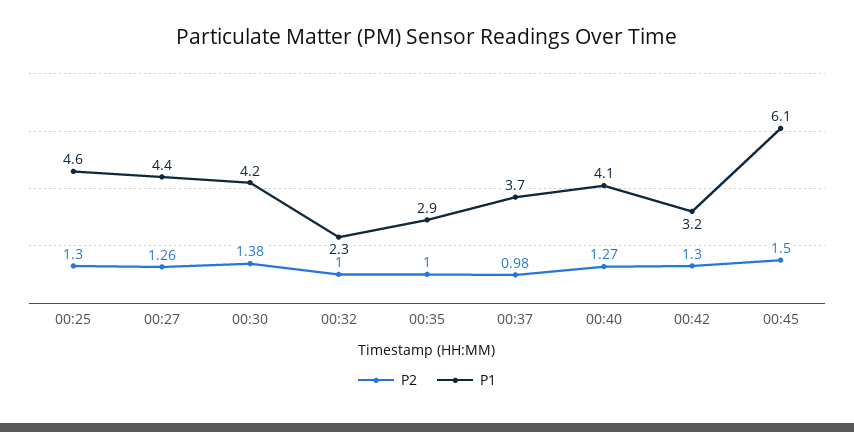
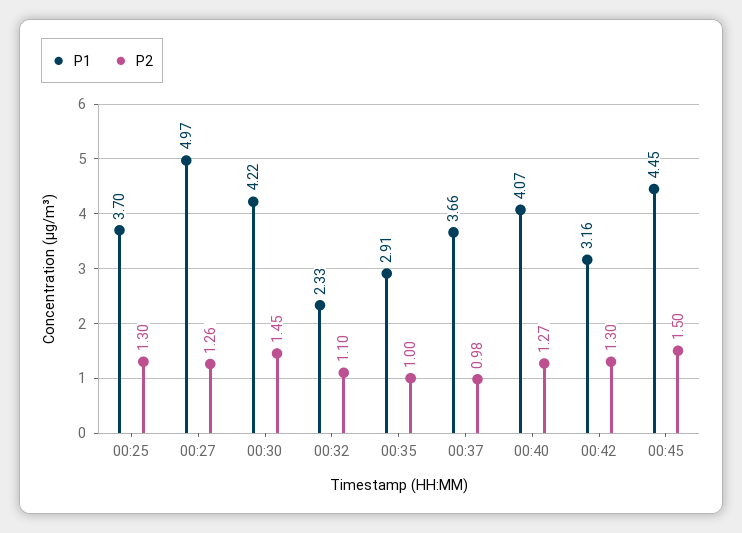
P1, 00:25: 4.6 -> 3.7
P1, 00:27: 4.4 -> 4.97
P2, 00:30: 1.38 -> 1.45
P2, 00:32: 1 -> 1.1
P1, 00:45: 6.1 -> 4.45

